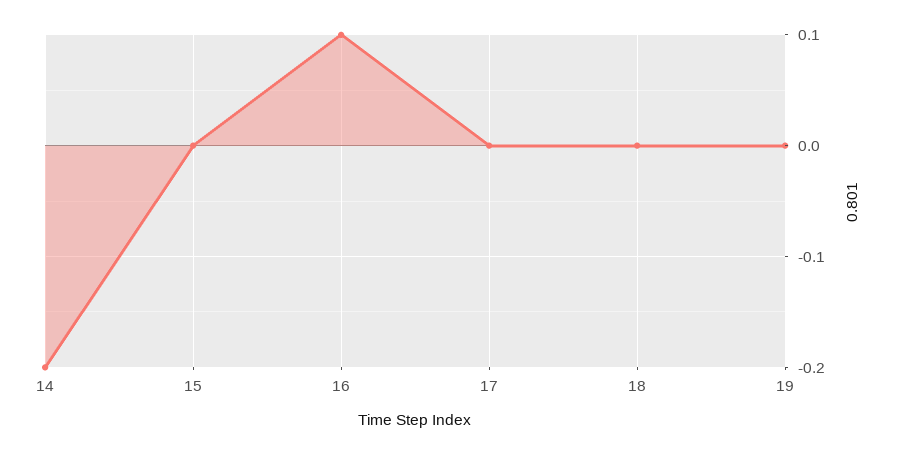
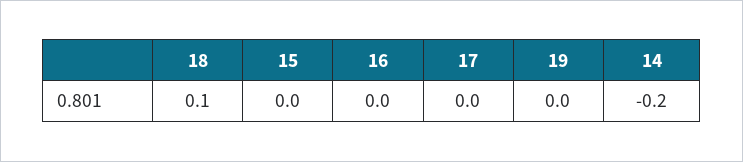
16: 0.1 -> 0
18: 0 -> 0.1

